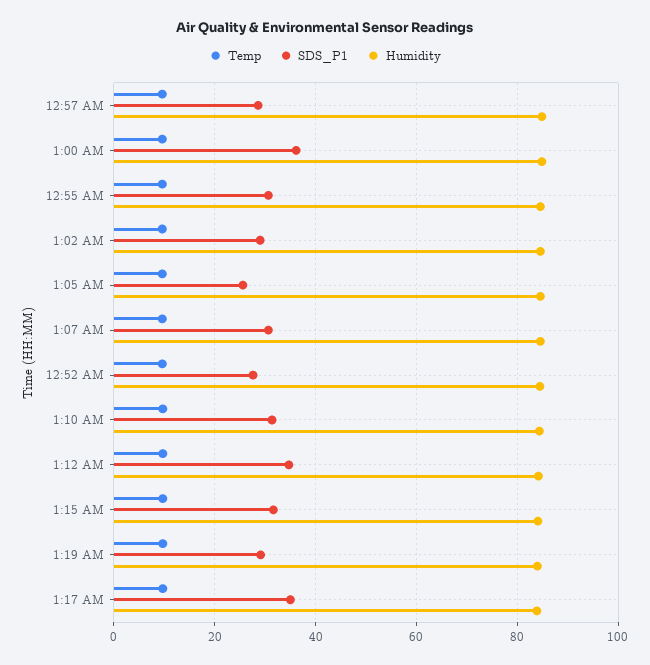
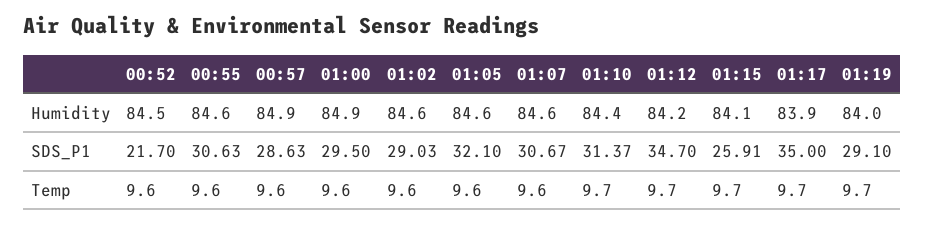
SDS_P1, 1:00 AM: 36 -> 29.5
SDS_P1, 1:05 AM: 26 -> 32.1
SDS_P1, 12:52 AM: 28 -> 21.7
SDS_P1, 1:15 AM: 32 -> 25.91

